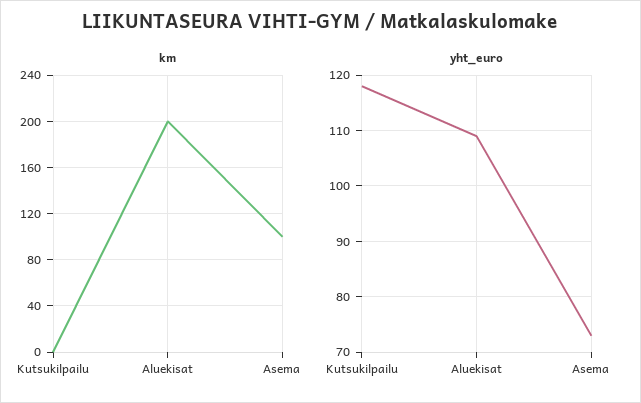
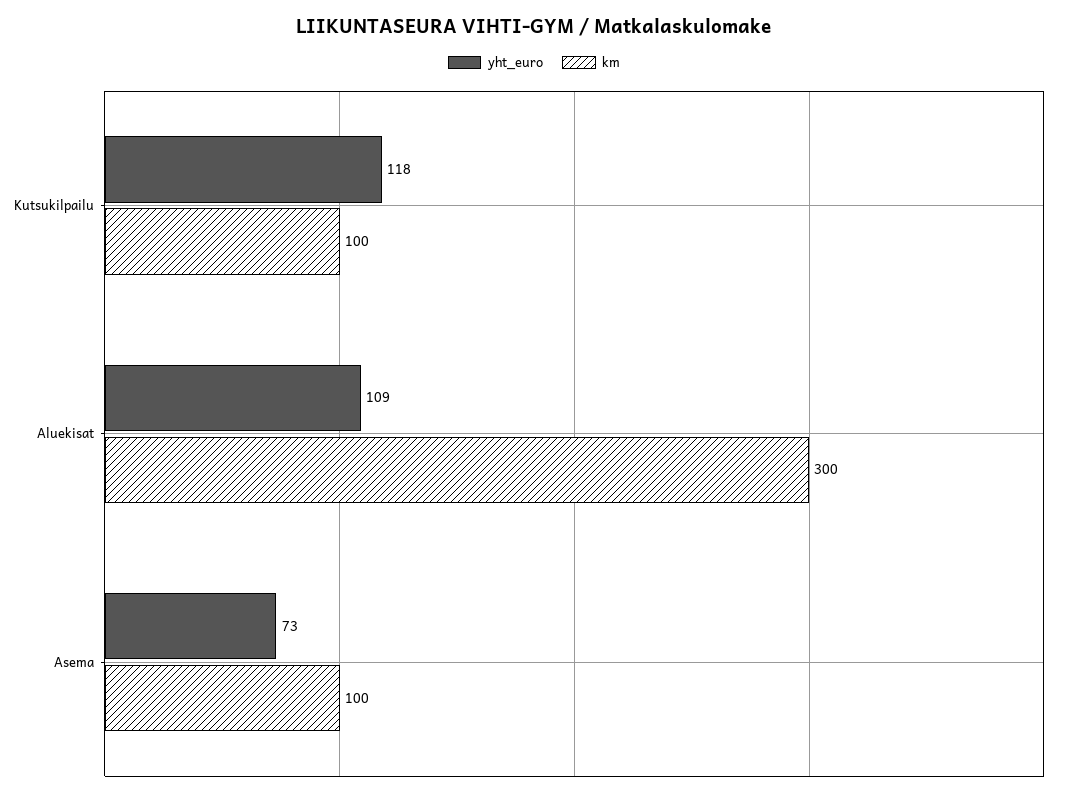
km, Kutsukilpailu: 0 -> 100
km, Aluekisat: 200 -> 300

